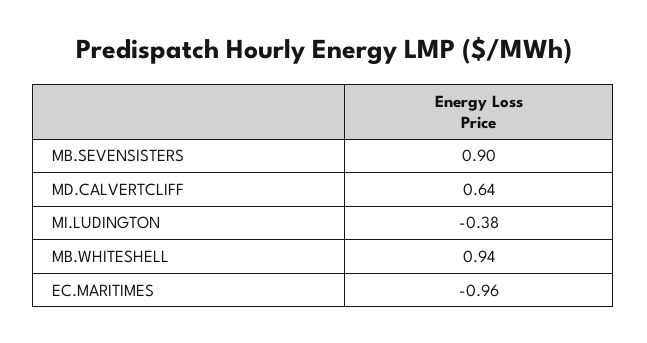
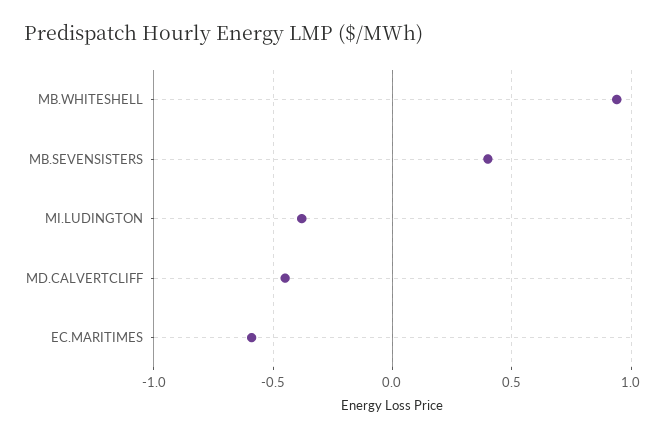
MB.SEVENSISTERS: 0.9 -> 0.4
MD.CALVERTCLIFF: 0.64 -> -0.45
EC.MARITIMES: -0.96 -> -0.6

